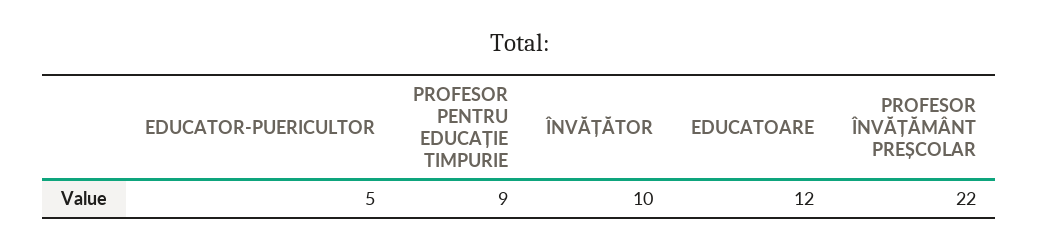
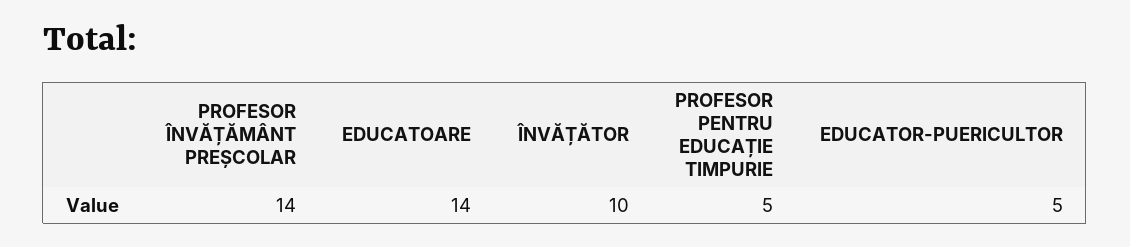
PROFESOR PENTRU EDUCAȚIE TIMPURIE: 9 -> 5
EDUCATOARE: 12 -> 14
PROFESOR ÎNVĂȚĂMÂNT PREȘCOLAR: 22 -> 14

